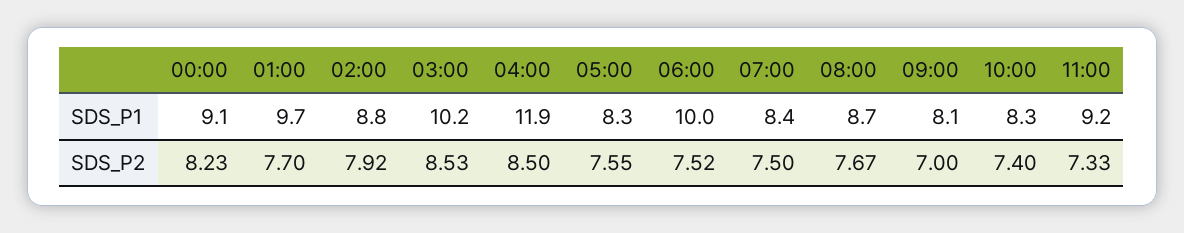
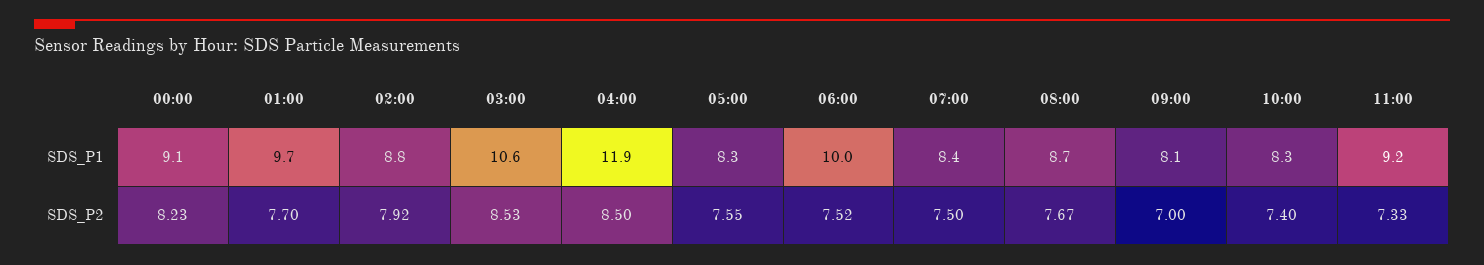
03:00, SDS_P1: 10.2 -> 10.6

